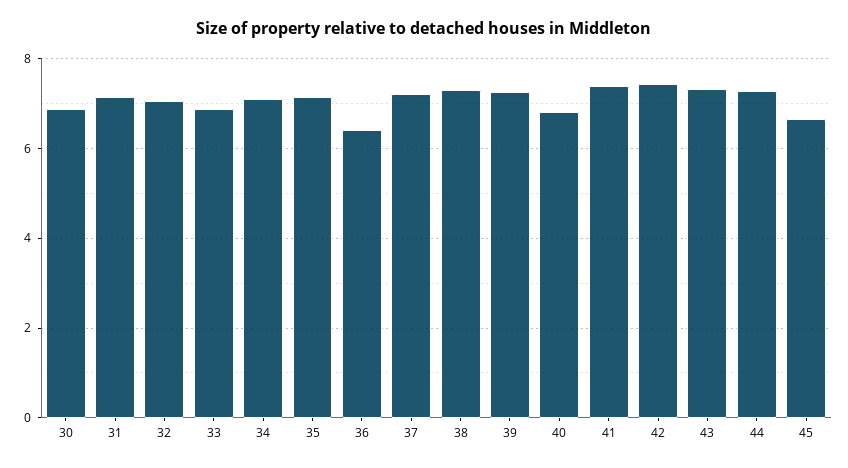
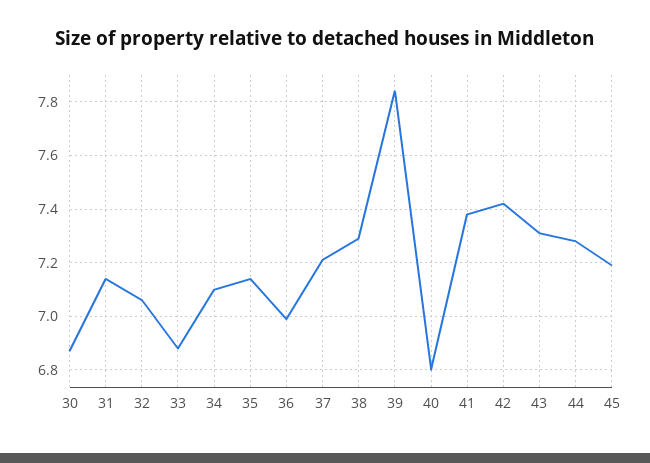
36: 6.4 -> 7
39: 7.2 -> 7.85
45: 6.6 -> 7.2

